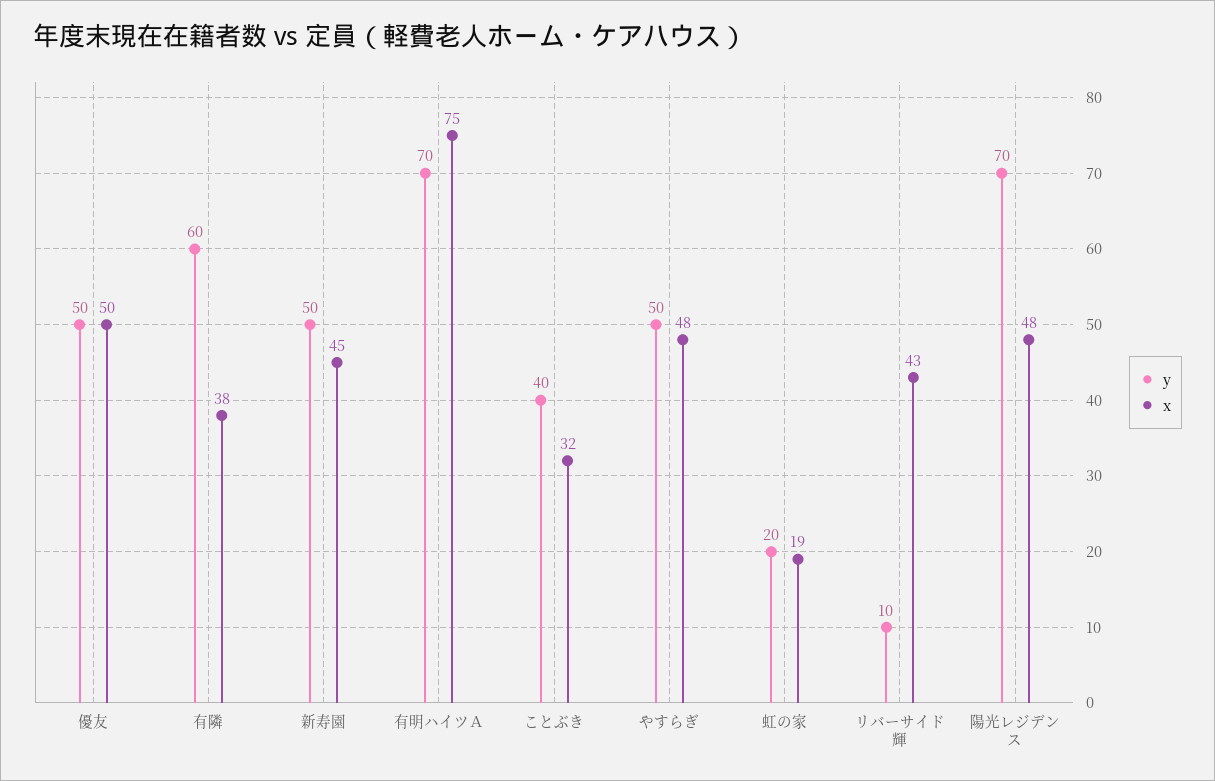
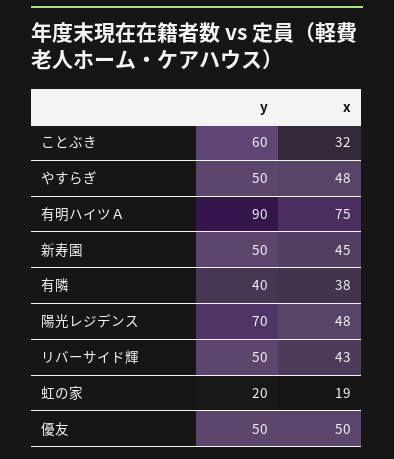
y, 有隣: 60 -> 40
y, 有明ハイツＡ: 70 -> 90
y, ことぶき: 40 -> 60
y, リバーサイド輝: 10 -> 50

